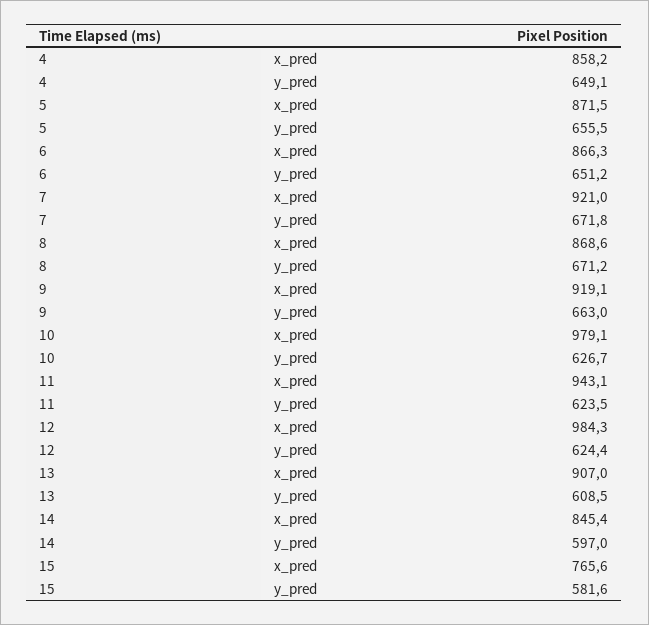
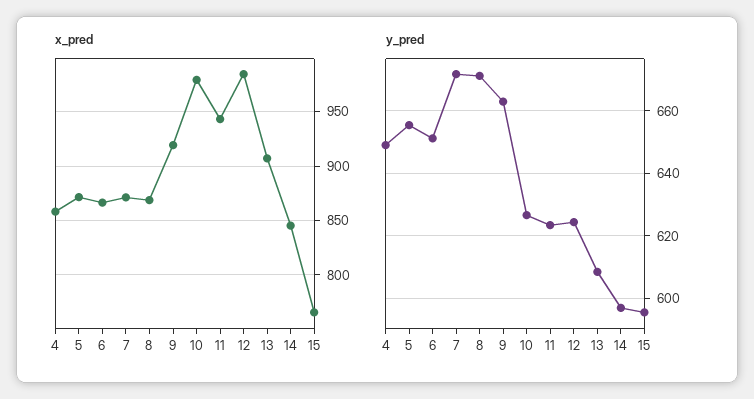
x_pred, 7: 921 -> 870
y_pred, 15: 581.6 -> 596

